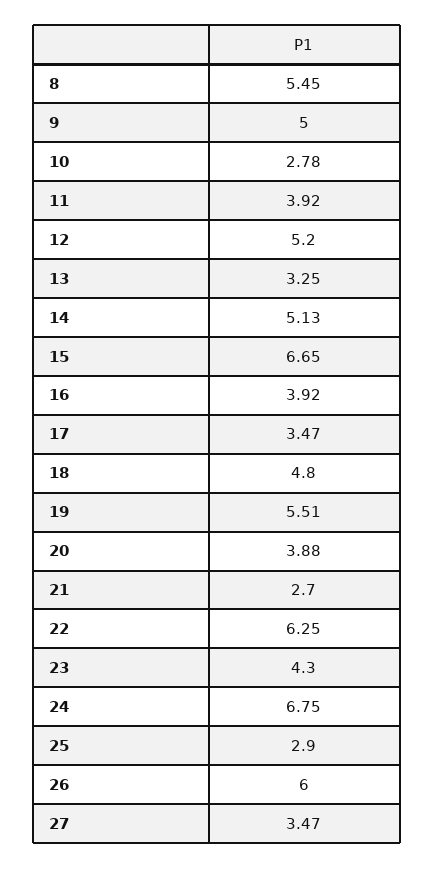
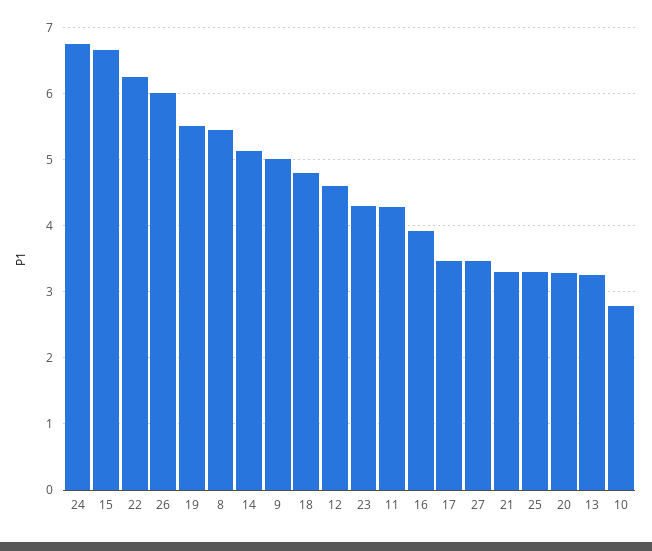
11: 3.92 -> 4.3
12: 5.2 -> 4.6
20: 3.88 -> 3.3
21: 2.7 -> 3.3
25: 2.9 -> 3.3

